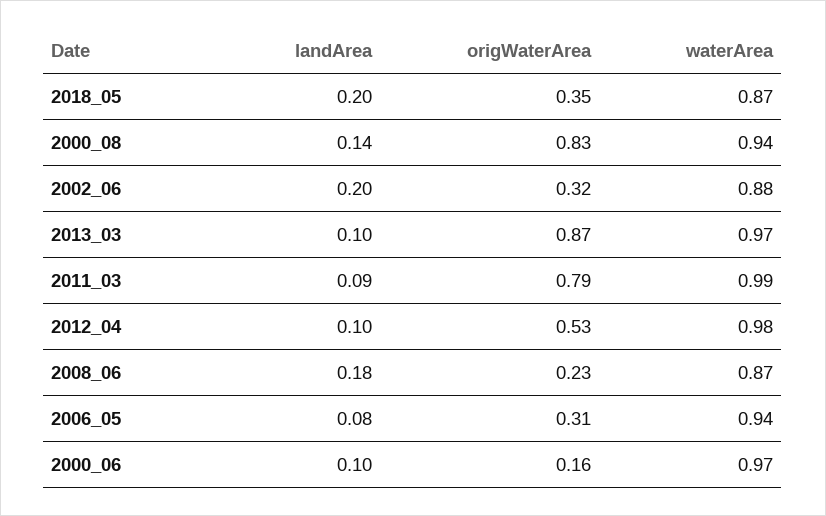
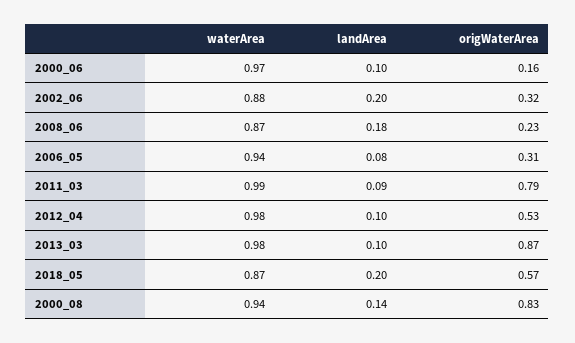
origWaterArea, 2018_05: 0.35 -> 0.57
waterArea, 2013_03: 0.97 -> 0.98

